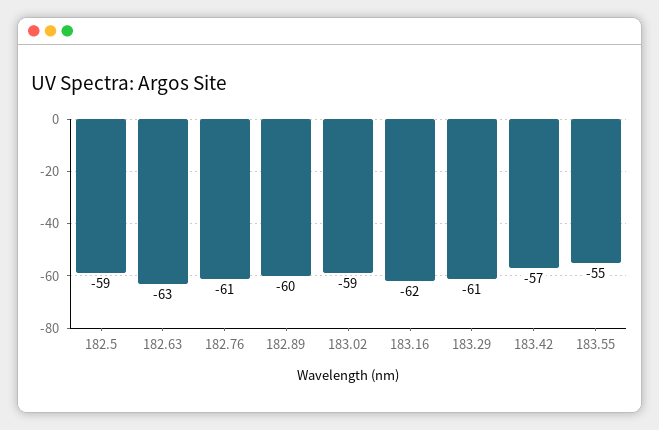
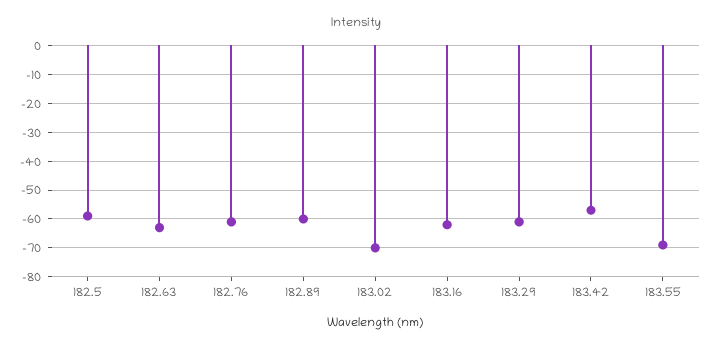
183.02: -59 -> -70
183.55: -55 -> -70

